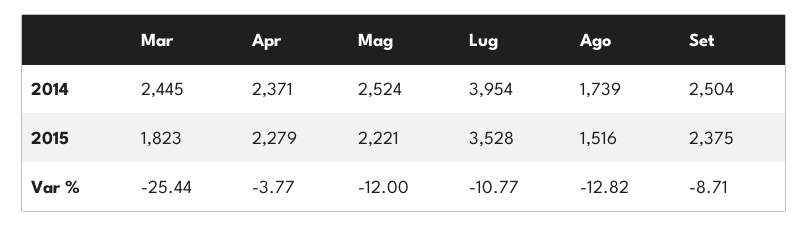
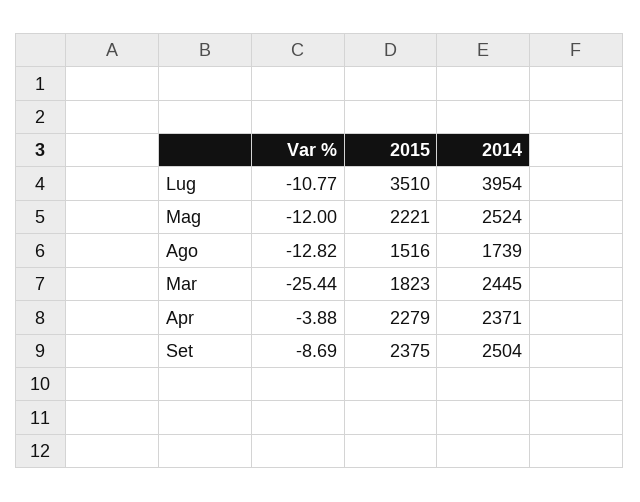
Lug, 2015: 3528 -> 3510
Apr, Var %: -3.77 -> -3.88
Set, Var %: -8.71 -> -8.69

